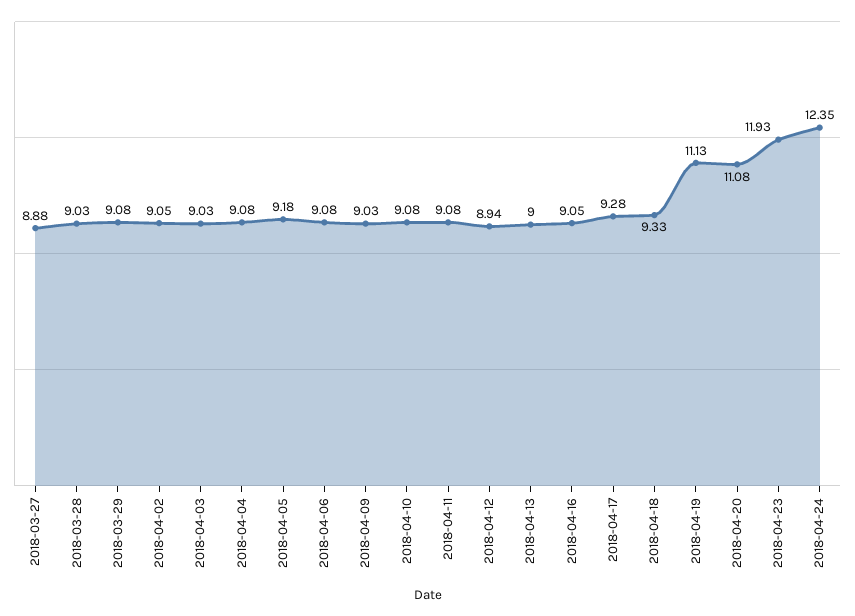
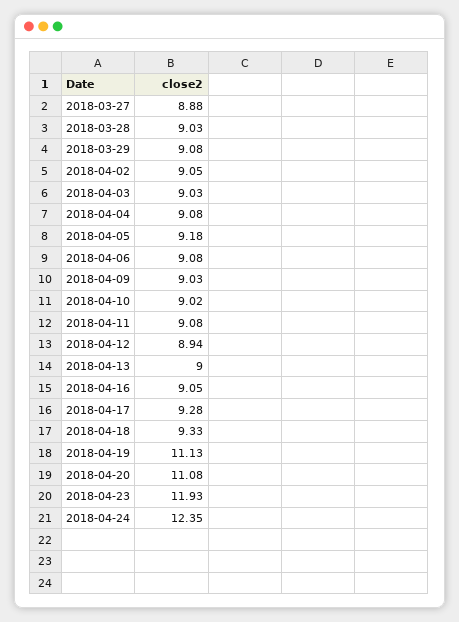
2018-04-10: 9.08 -> 9.02

